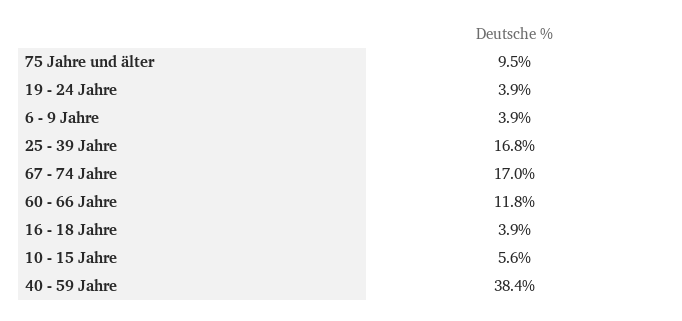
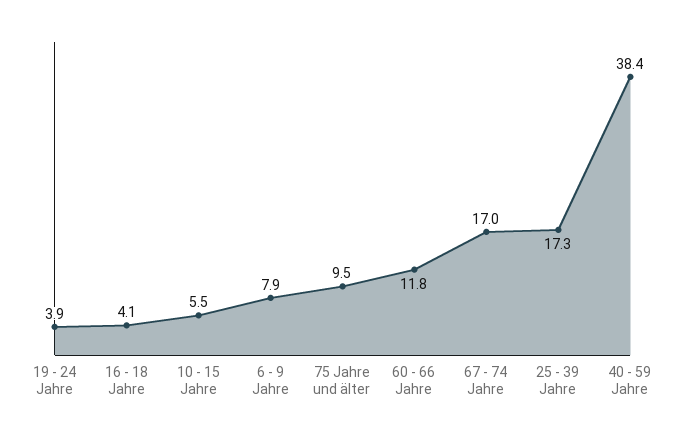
6 - 9 Jahre: 3.9 -> 7.9
25 - 39 Jahre: 16.8 -> 17.3
16 - 18 Jahre: 3.9 -> 4.1
10 - 15 Jahre: 5.6 -> 5.5

